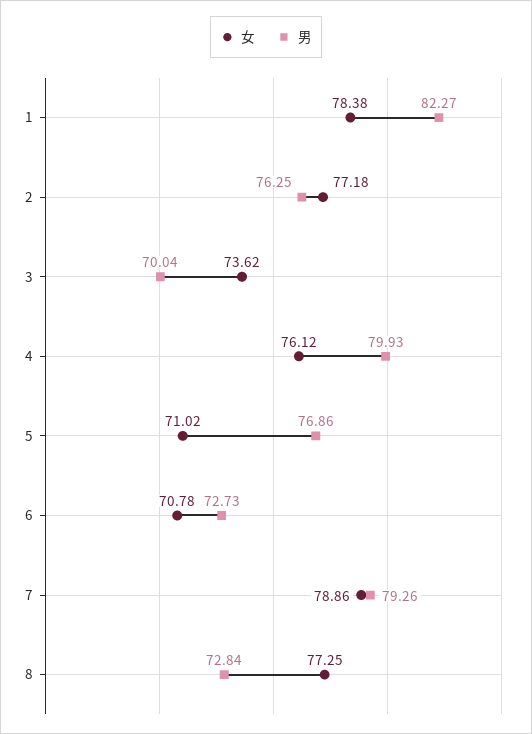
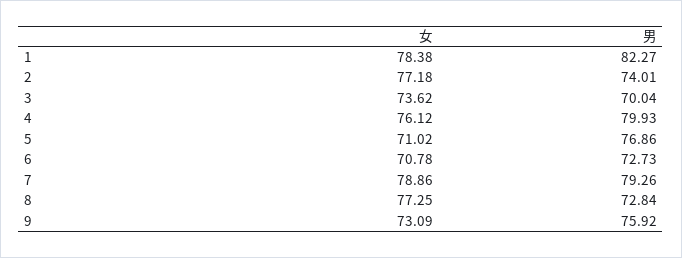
男, 2: 76.25 -> 74.01
女, 9: none -> 73.09
男, 9: none -> 75.92

